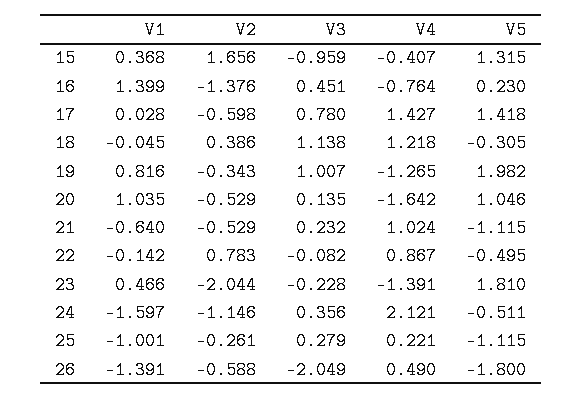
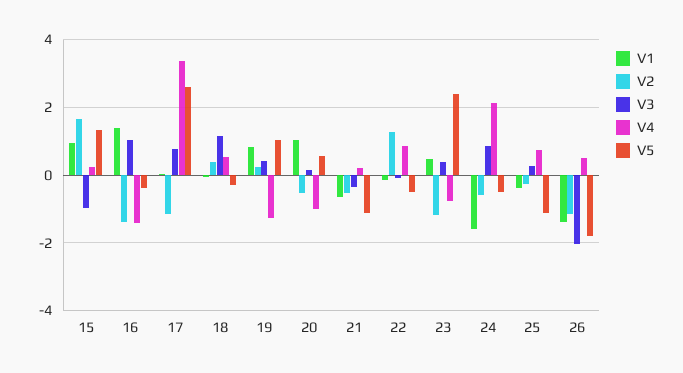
V1, 15: 0.368 -> 1
V4, 15: -0.407 -> 0.2
V3, 16: 0.451 -> 1
V4, 16: -0.764 -> -1.4
V5, 16: 0.23 -> -0.4
V2, 17: -0.598 -> -1.2
V4, 17: 1.427 -> 3.4
V5, 17: 1.418 -> 2.6
V4, 18: 1.218 -> 0.6
V2, 19: -0.343 -> 0.2
V3, 19: 1.007 -> 0.4
V5, 19: 1.982 -> 1
V4, 20: -1.642 -> -1
V5, 20: 1.046 -> 0.6
V3, 21: 0.232 -> -0.4
V4, 21: 1.024 -> 0.2
V2, 22: 0.783 -> 1.2
V2, 23: -2.044 -> -1.2
V3, 23: -0.228 -> 0.4
V4, 23: -1.391 -> -0.8
V5, 23: 1.81 -> 2.4
V2, 24: -1.146 -> -0.6
V3, 24: 0.356 -> 0.8
V1, 25: -1.001 -> -0.4
V4, 25: 0.221 -> 0.8
V2, 26: -0.588 -> -1.2

